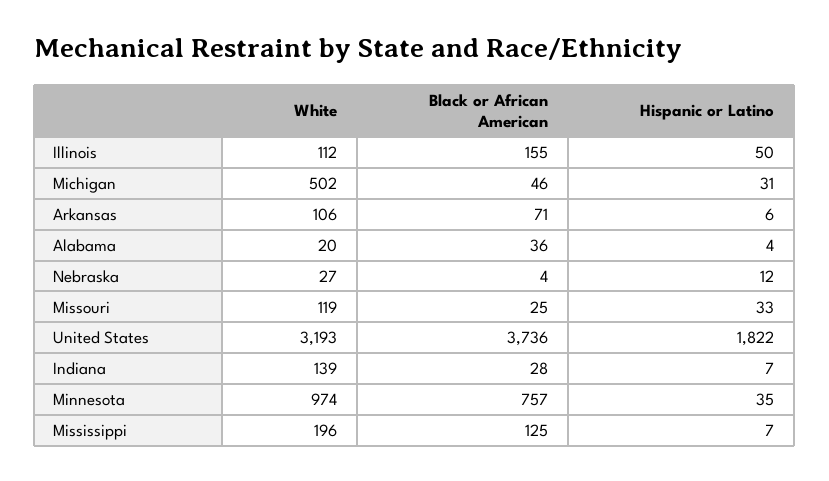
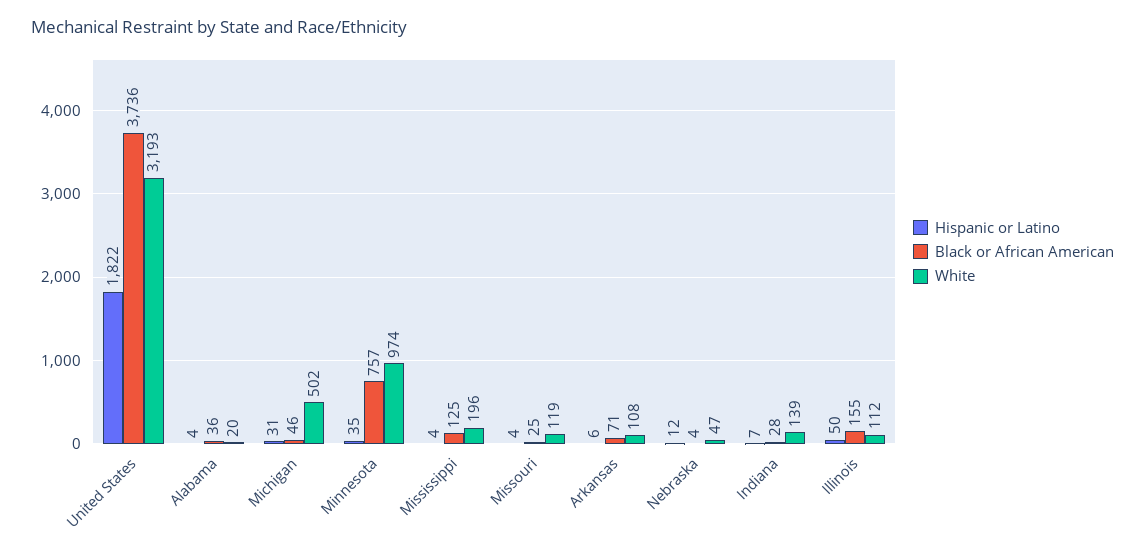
White, Arkansas: 106 -> 108
White, Nebraska: 27 -> 47
Hispanic or Latino, Missouri: 33 -> 4
Hispanic or Latino, Mississippi: 7 -> 4

